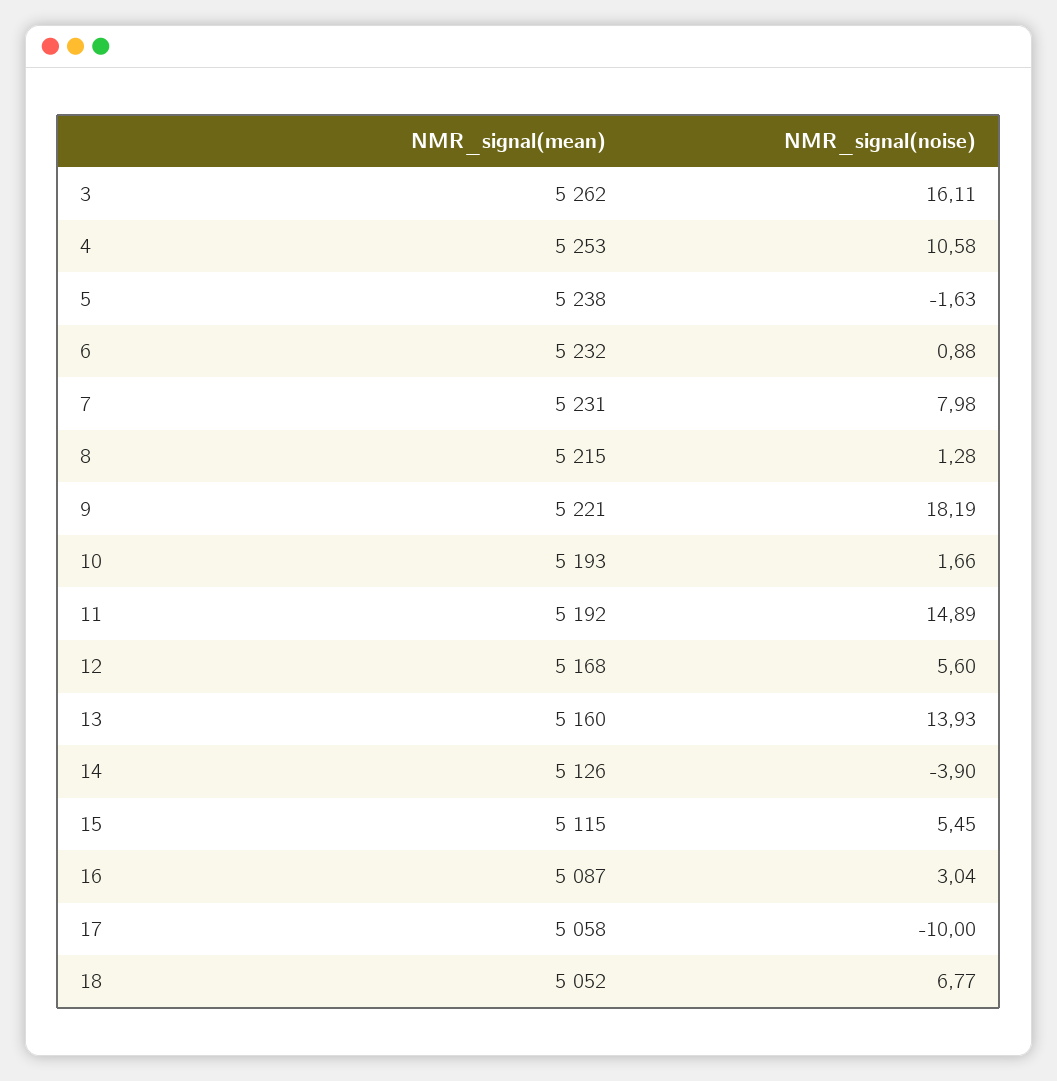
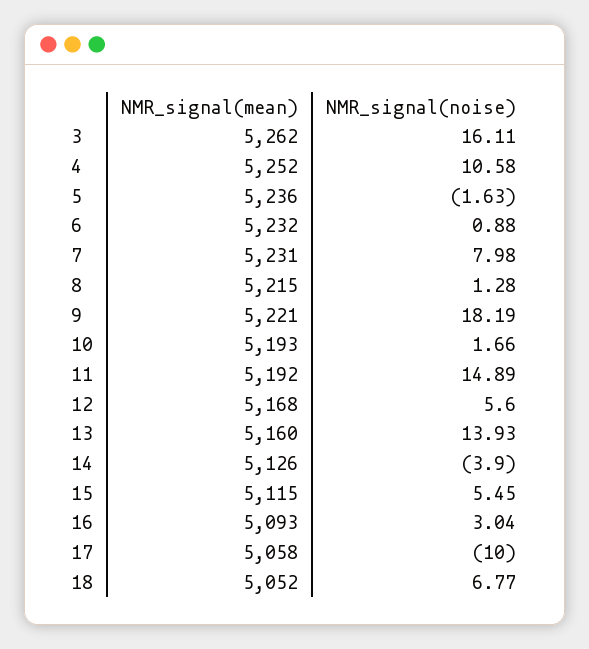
NMR_signal(mean), 4: 5253 -> 5252
NMR_signal(mean), 5: 5238 -> 5236
NMR_signal(mean), 16: 5087 -> 5093

